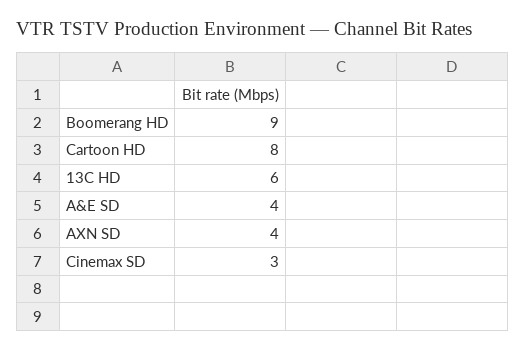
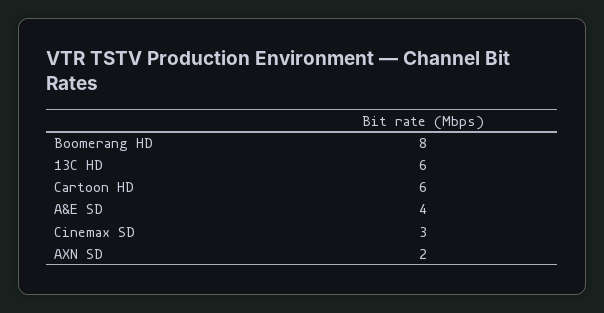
Boomerang HD: 9 -> 8
Cartoon HD: 8 -> 6
AXN SD: 4 -> 2

